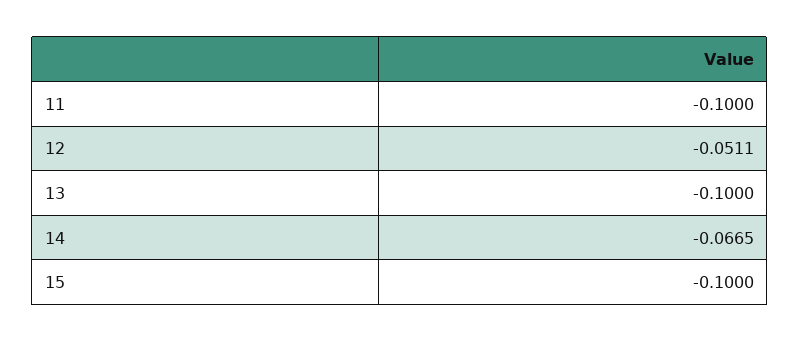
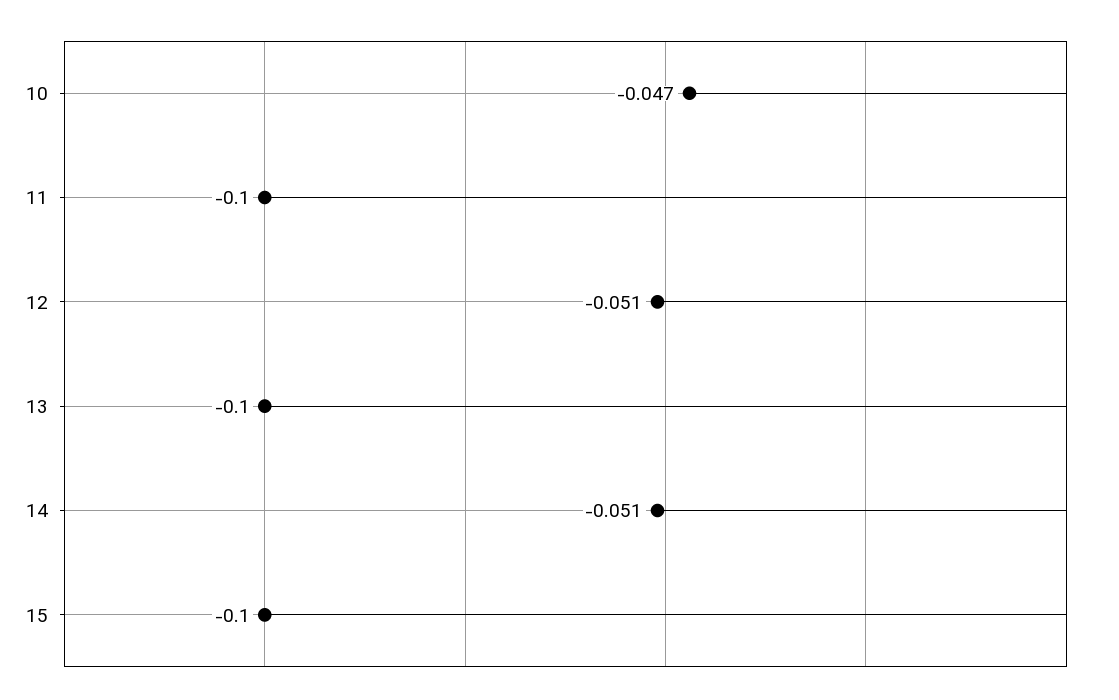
14: -0.0665 -> -0.051
10: none -> -0.047

